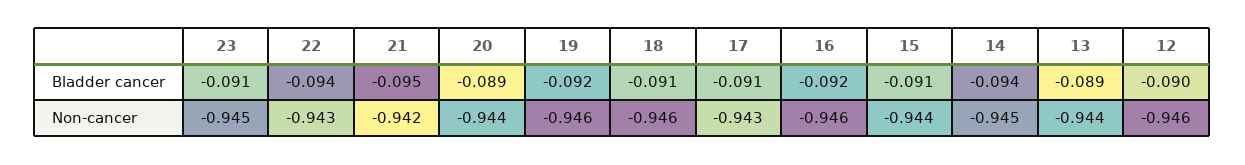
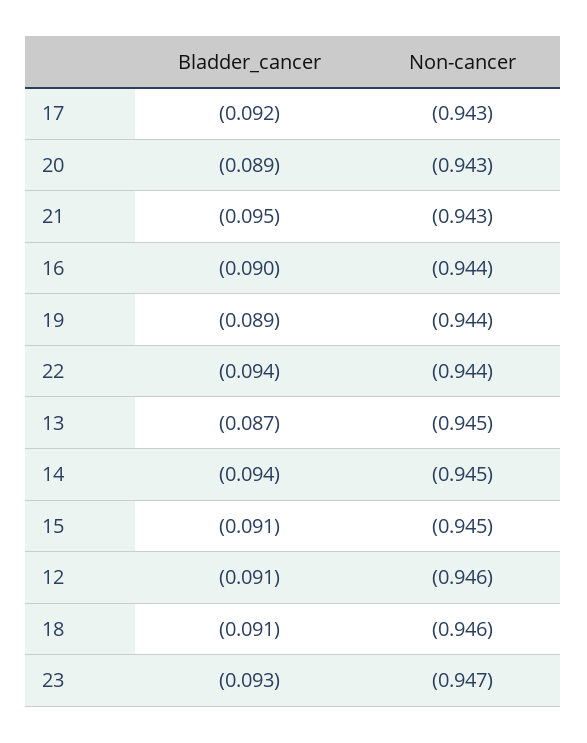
23, Bladder cancer: -0.091 -> -0.093
19, Bladder cancer: -0.092 -> -0.089
17, Bladder cancer: -0.091 -> -0.092
16, Bladder cancer: -0.092 -> -0.09
13, Bladder cancer: -0.089 -> -0.087
12, Bladder cancer: -0.09 -> -0.091
23, Non-cancer: -0.945 -> -0.947
22, Non-cancer: -0.943 -> -0.944
21, Non-cancer: -0.942 -> -0.943
20, Non-cancer: -0.944 -> -0.943
19, Non-cancer: -0.946 -> -0.944
16, Non-cancer: -0.946 -> -0.944
15, Non-cancer: -0.944 -> -0.945
13, Non-cancer: -0.944 -> -0.945

